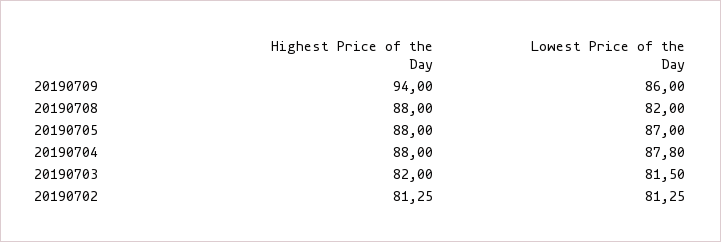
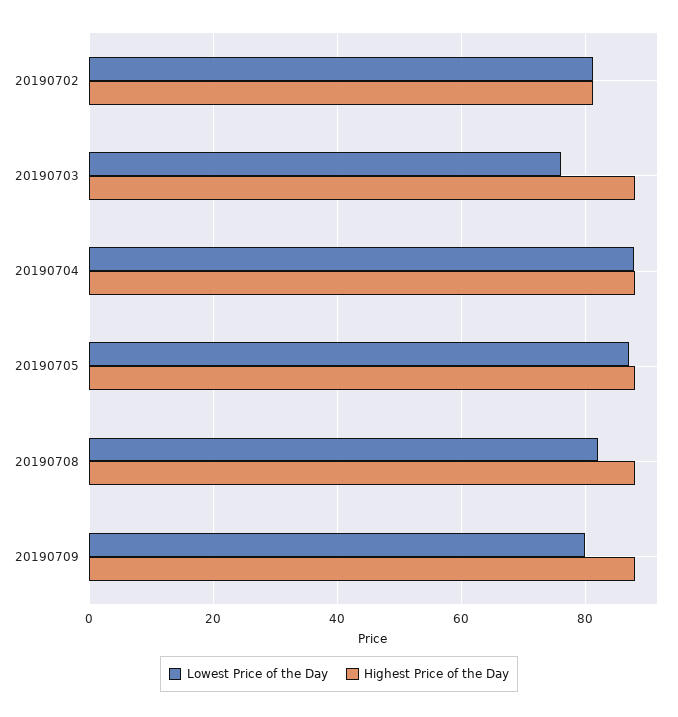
Highest Price of the Day, 20190709: 94 -> 88
Lowest Price of the Day, 20190709: 86 -> 80
Highest Price of the Day, 20190703: 82 -> 88
Lowest Price of the Day, 20190703: 81.5 -> 76

